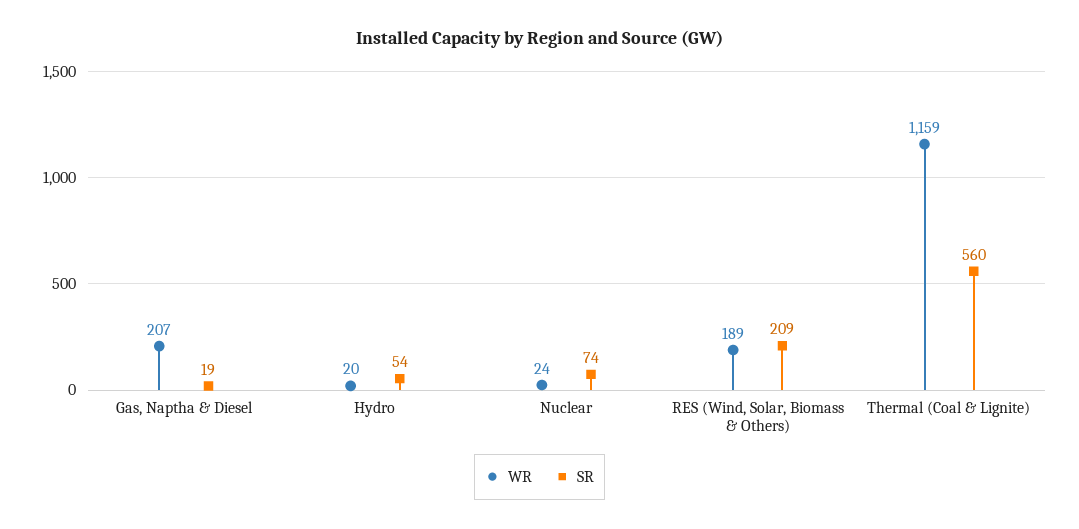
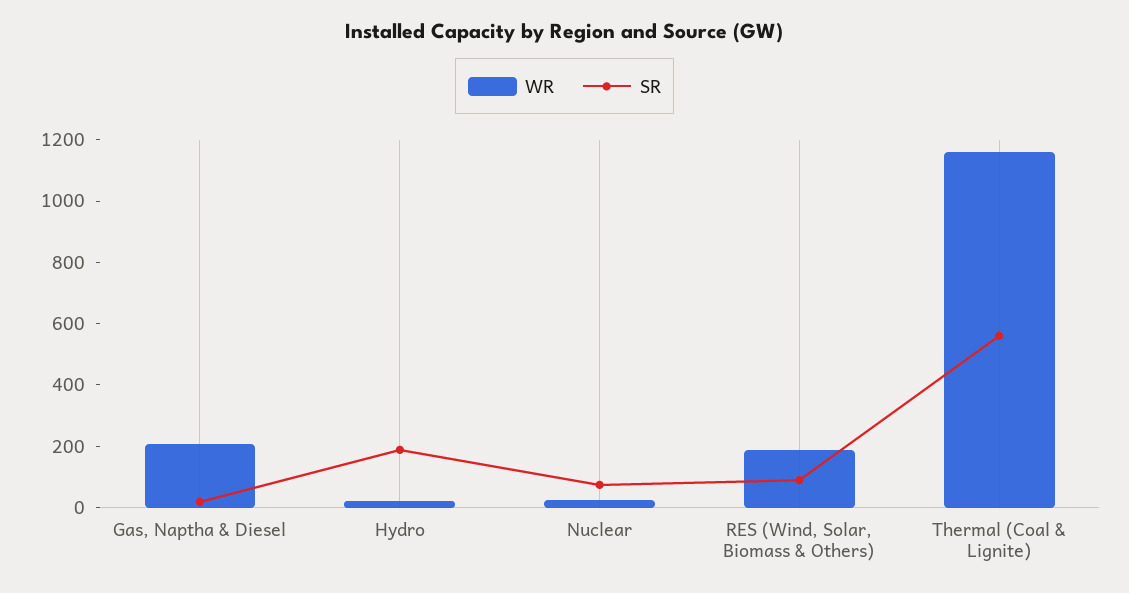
SR, Hydro: 54 -> 200
SR, RES (Wind, Solar, Biomass & Others): 209 -> 100

